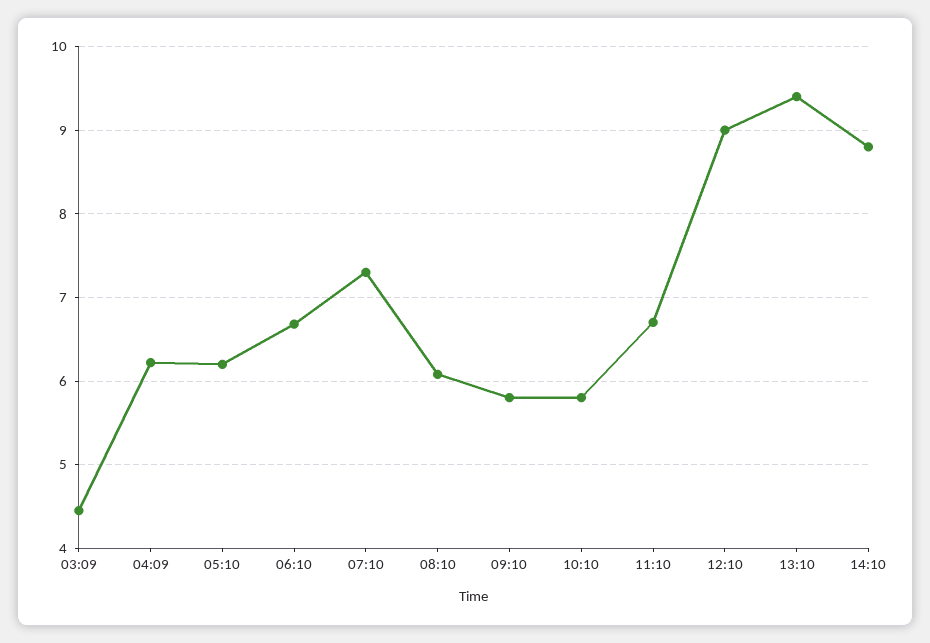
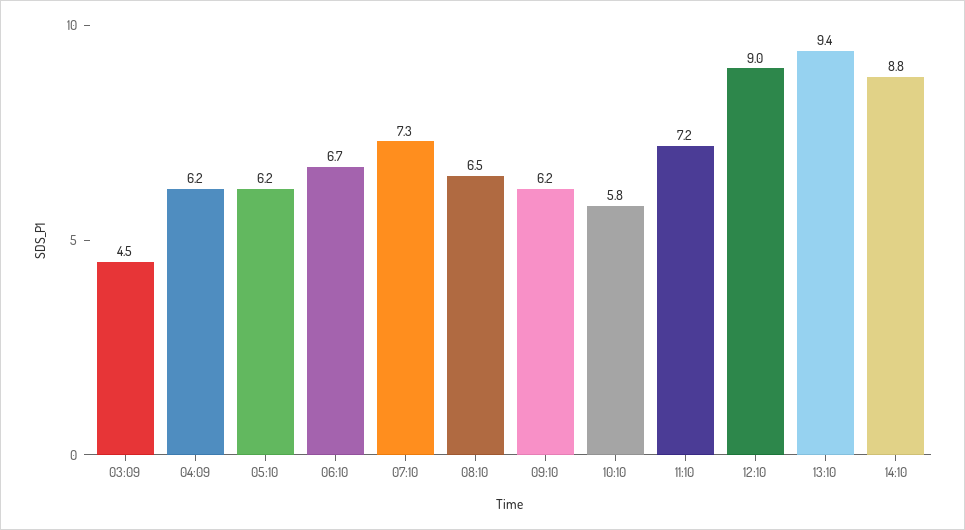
08:10: 6.1 -> 6.5
09:10: 5.8 -> 6.2
11:10: 6.7 -> 7.2

